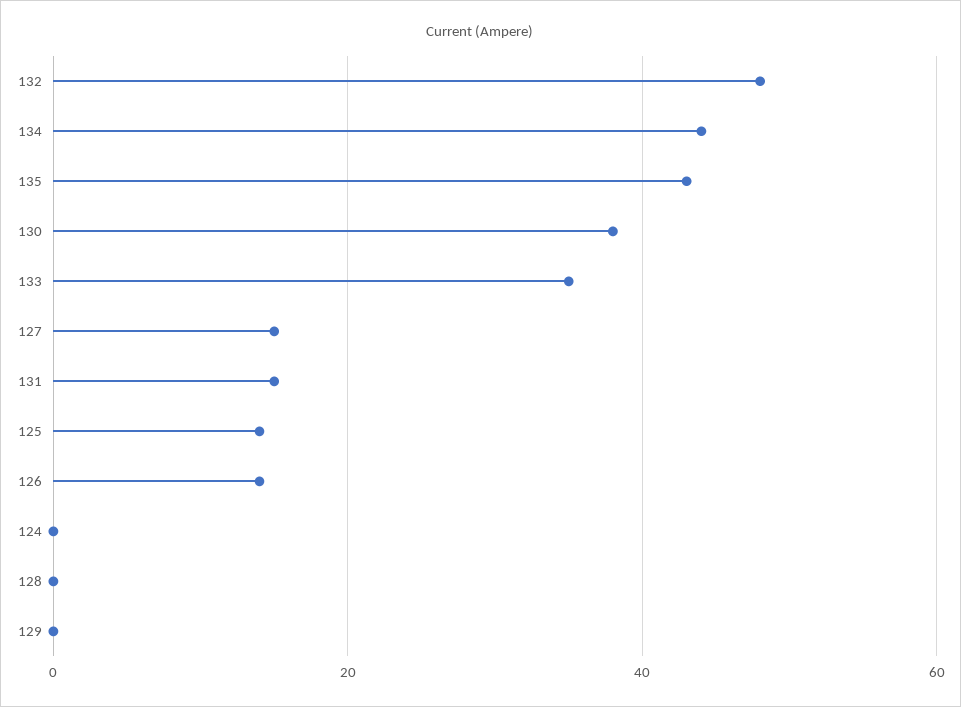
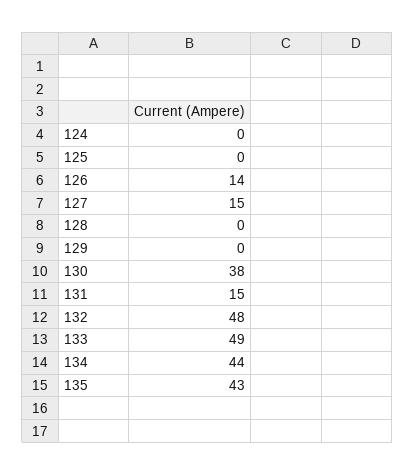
133: 35 -> 49
125: 15 -> 0

